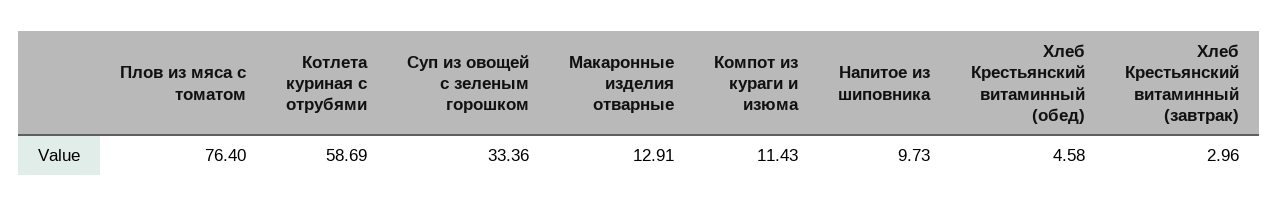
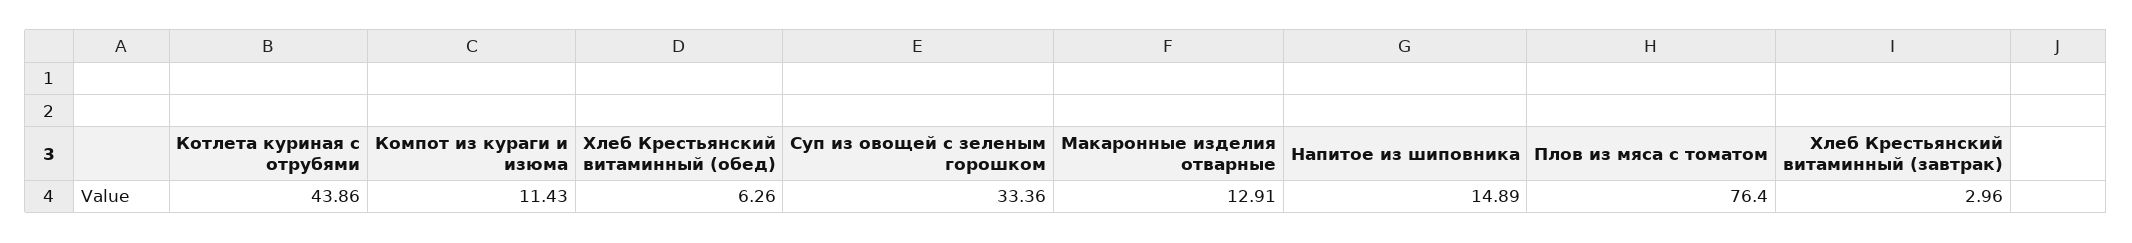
Котлета куриная с отрубями: 58.69 -> 43.86
Напитое из шиповника: 9.73 -> 14.89
Хлеб Крестьянский витаминный (обед): 4.58 -> 6.26

